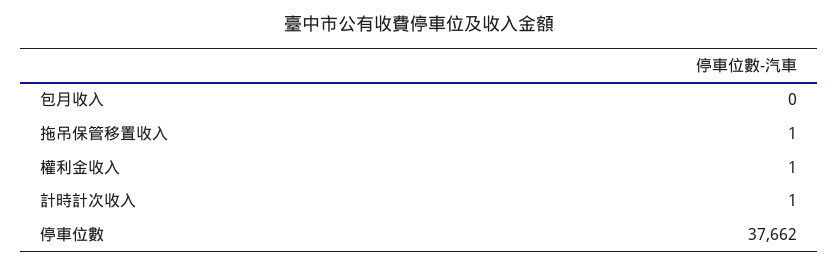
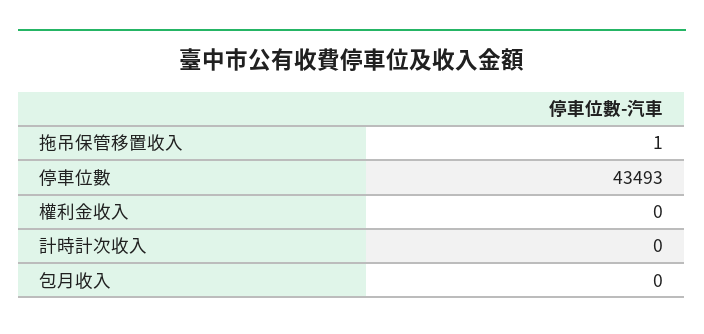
權利金收入: 1 -> 0
計時計次收入: 1 -> 0
停車位數: 37662 -> 43493

